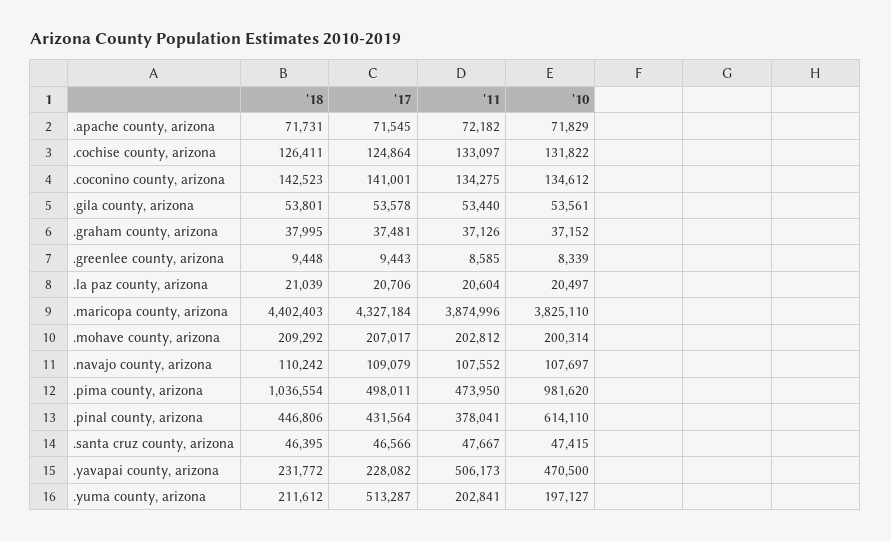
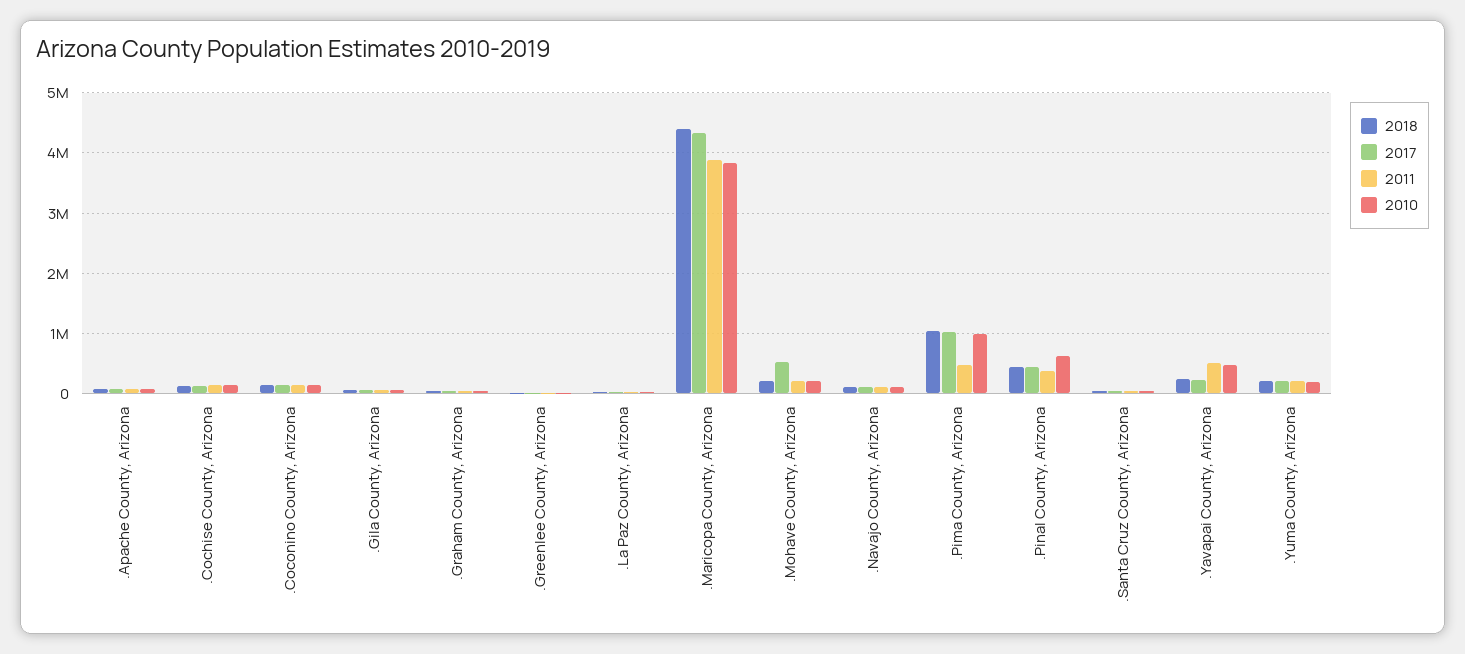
'17, .mohave county, arizona: 207017 -> 500000
'17, .pima county, arizona: 498011 -> 1000000
'17, .yuma county, arizona: 513287 -> 200000

